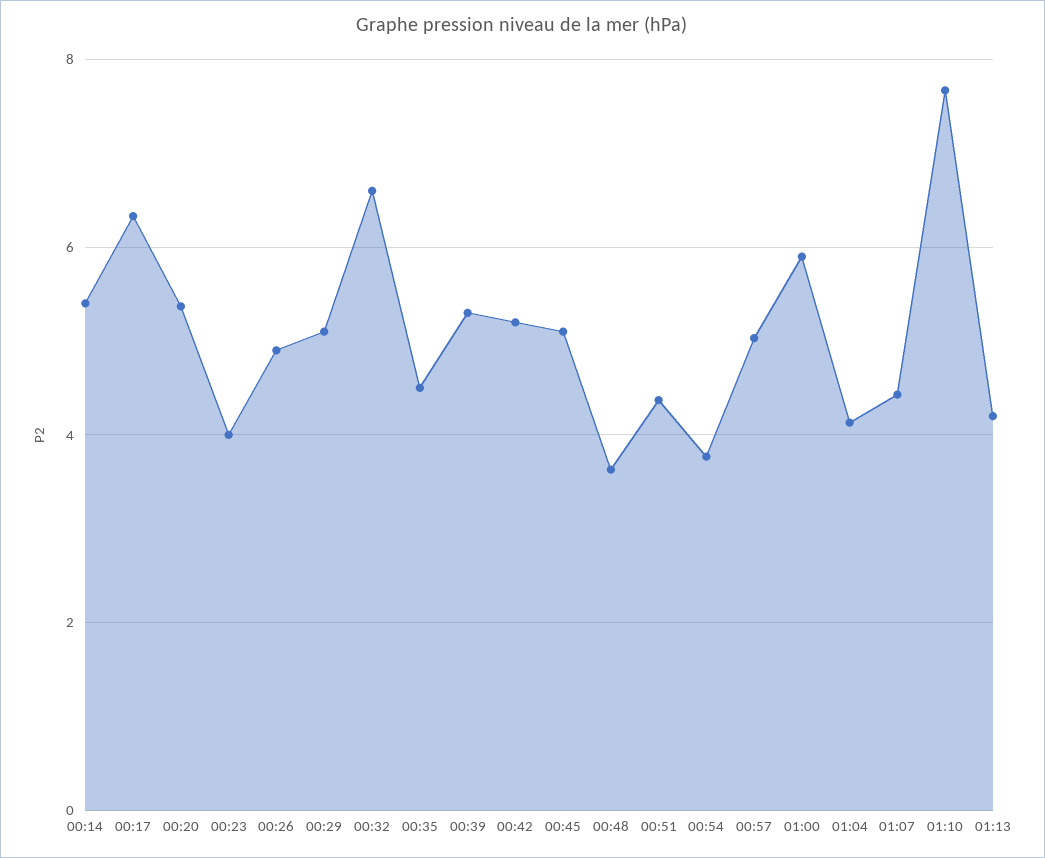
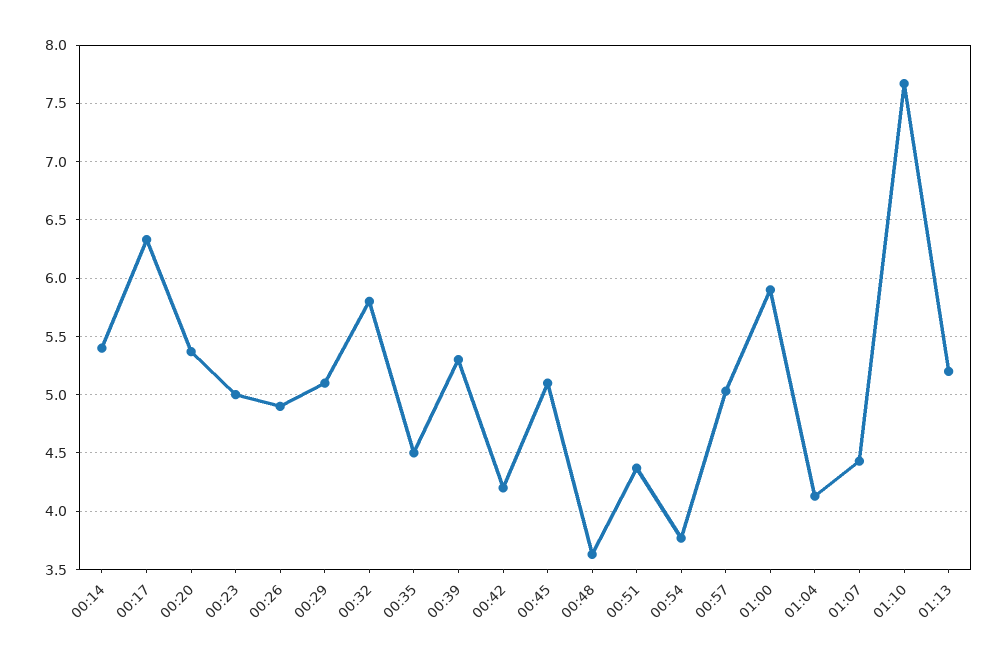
00:23: 4 -> 5
00:32: 6.6 -> 5.8
00:42: 5.2 -> 4.2
01:13: 4.2 -> 5.2

